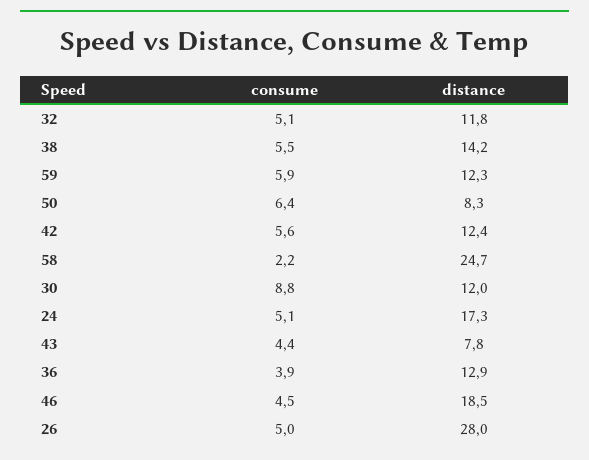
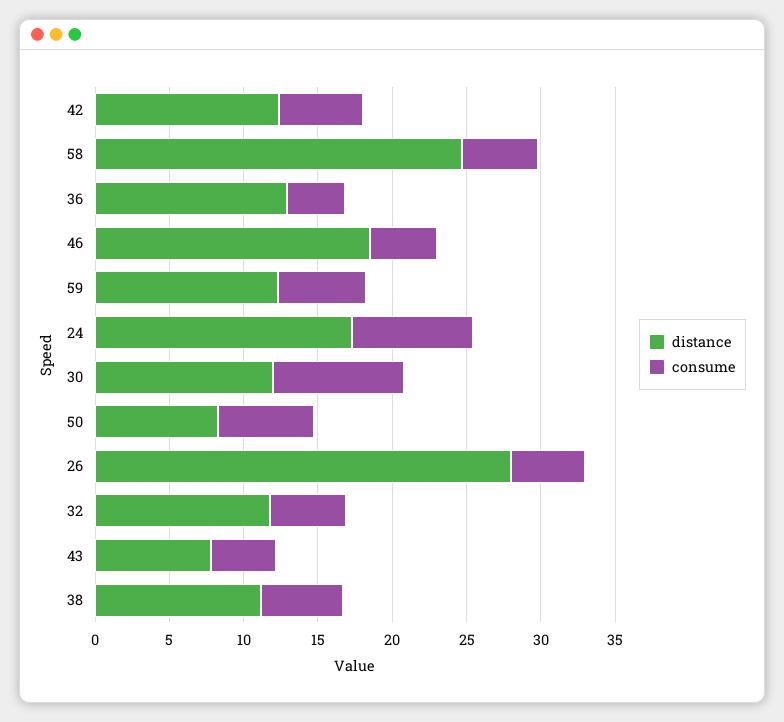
distance, 38: 14.2 -> 11
consume, 58: 2.2 -> 5
consume, 24: 5.1 -> 8

